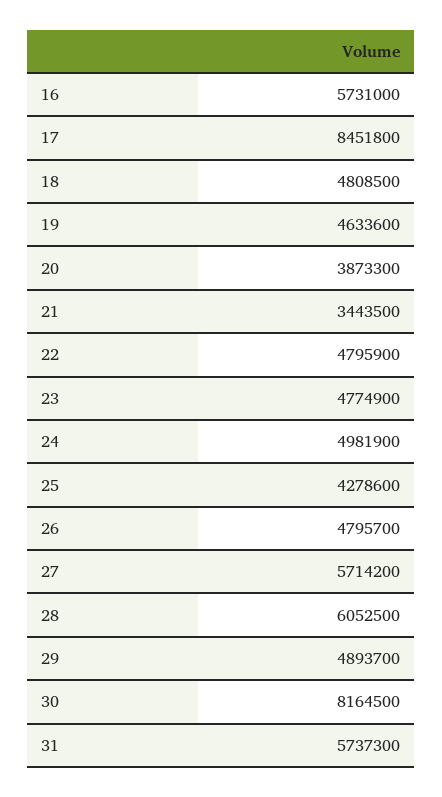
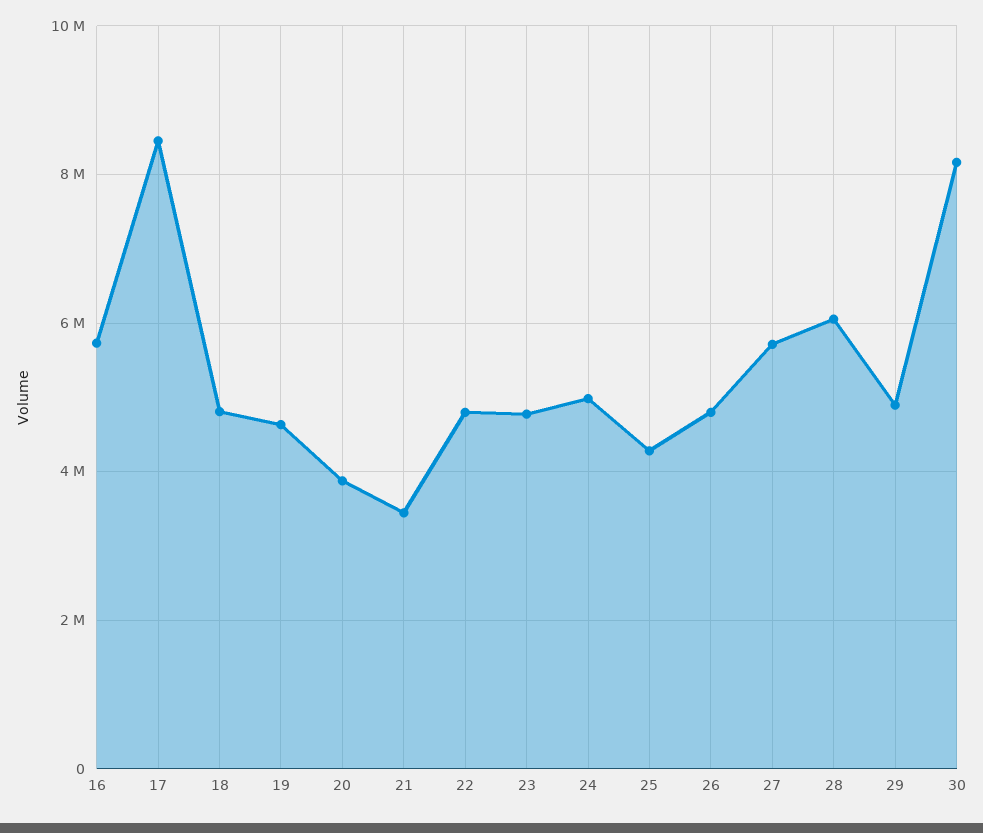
31: 5737300 -> none

